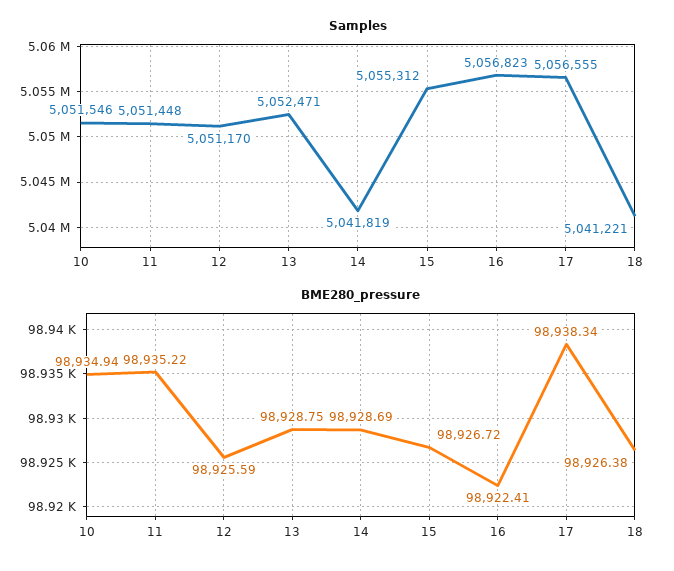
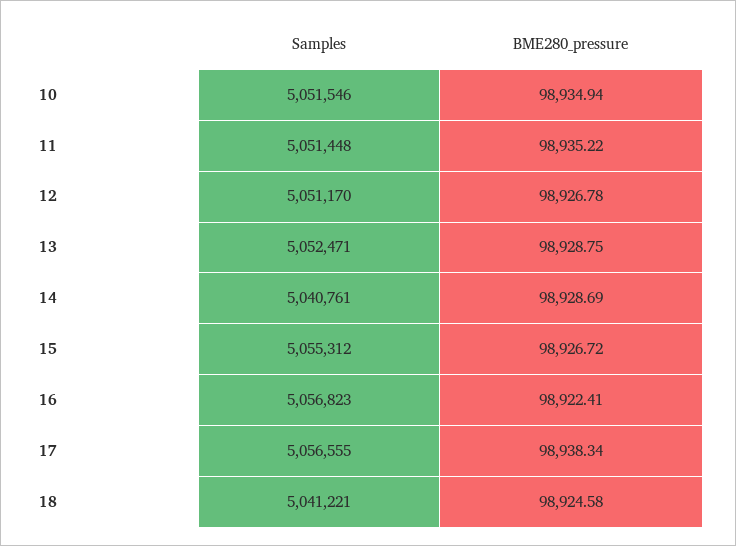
Samples, 14: 5041819 -> 5040761
BME280_pressure, 12: 98925.59 -> 98926.78
BME280_pressure, 18: 98926.38 -> 98924.58

